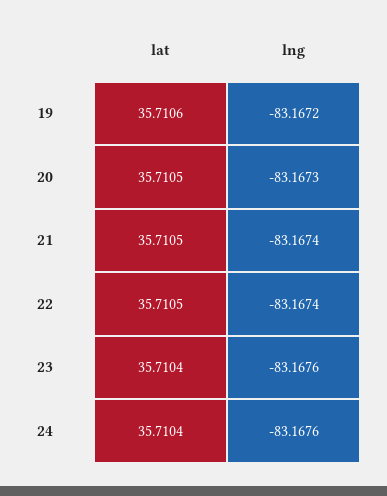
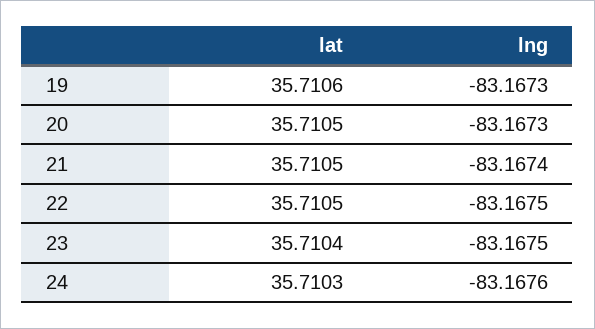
lng, 19: -83.1672 -> -83.1673
lng, 22: -83.1674 -> -83.1675
lng, 23: -83.1676 -> -83.1675
lat, 24: 35.7104 -> 35.7103

